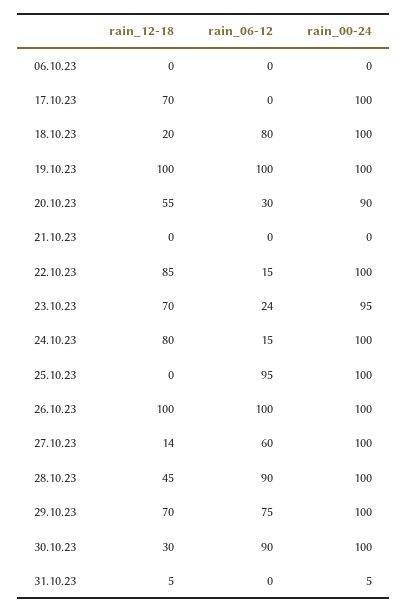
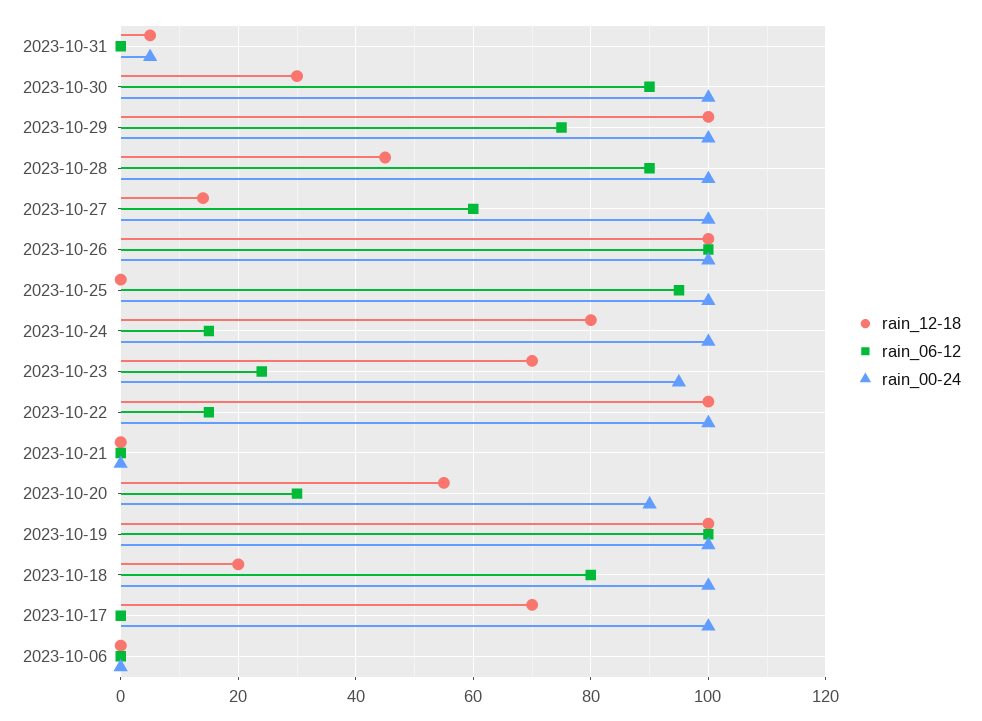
rain_12-18, 22.10.23: 85 -> 100
rain_12-18, 29.10.23: 70 -> 100

